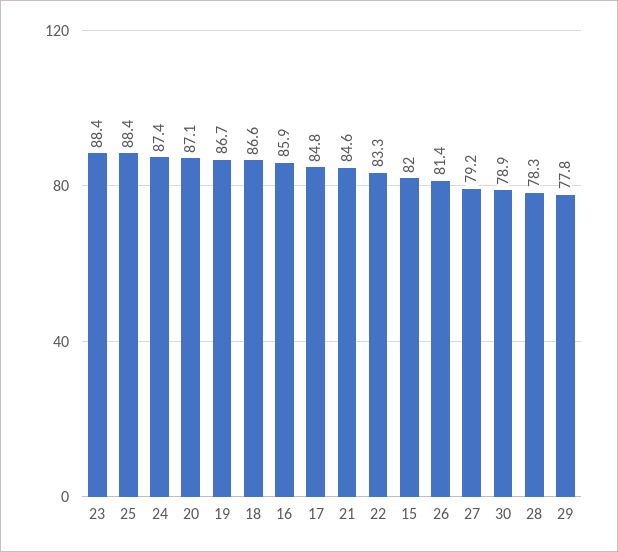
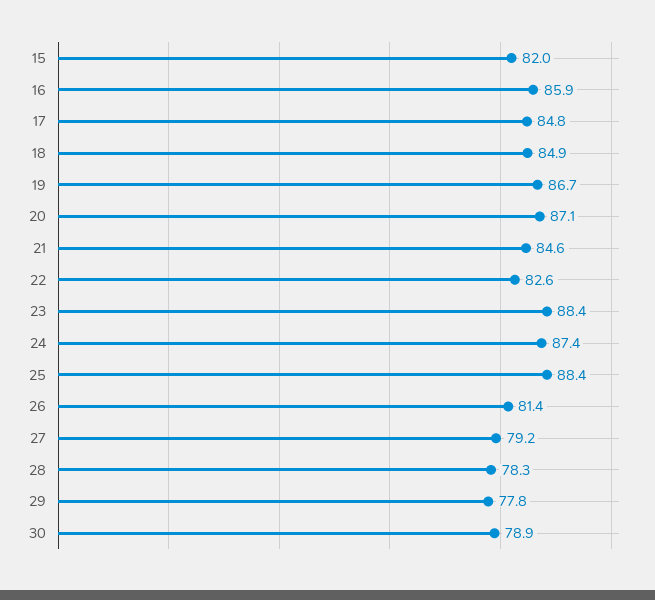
18: 86.6 -> 84.9
22: 83.3 -> 82.6

